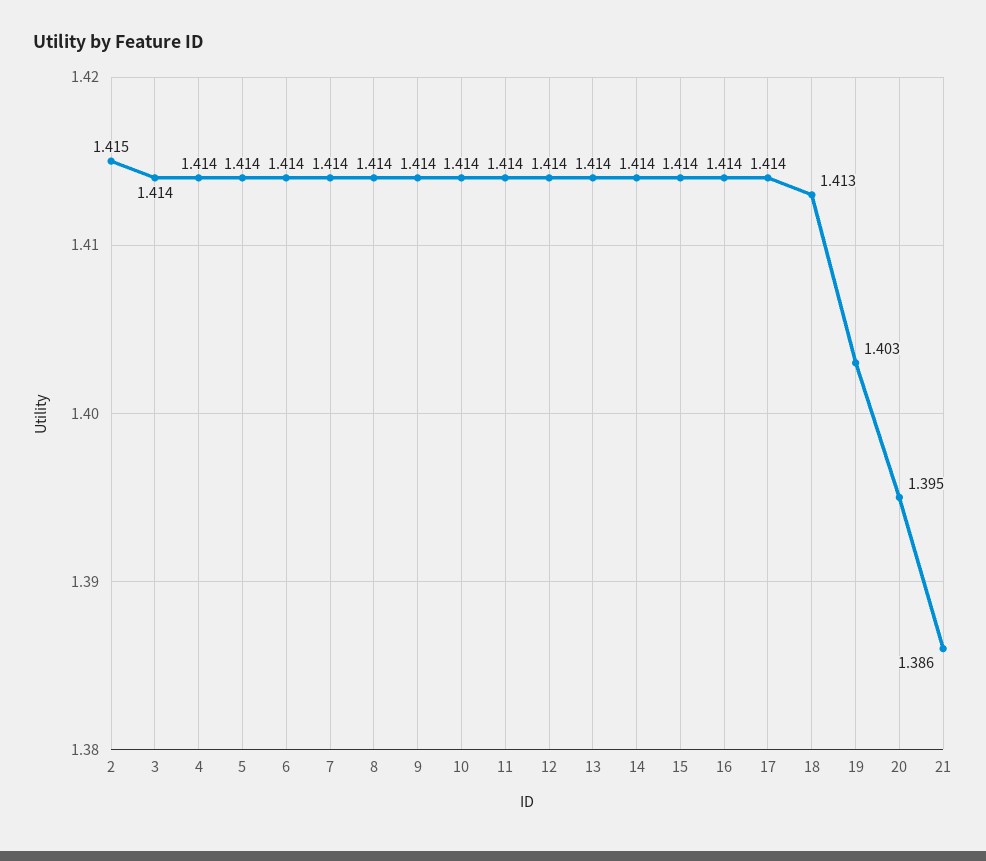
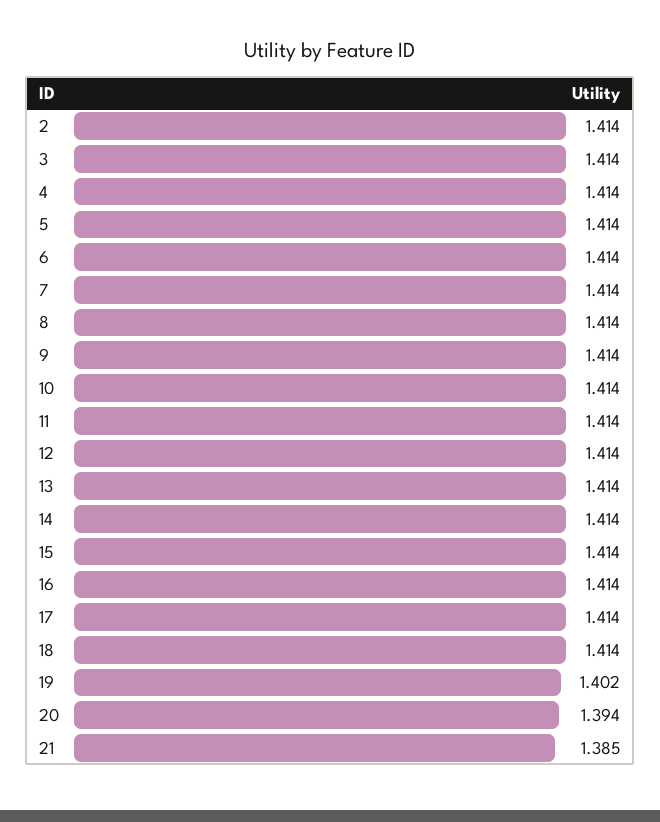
2: 1.415 -> 1.414
18: 1.413 -> 1.414
19: 1.403 -> 1.402
20: 1.395 -> 1.394
21: 1.386 -> 1.385

